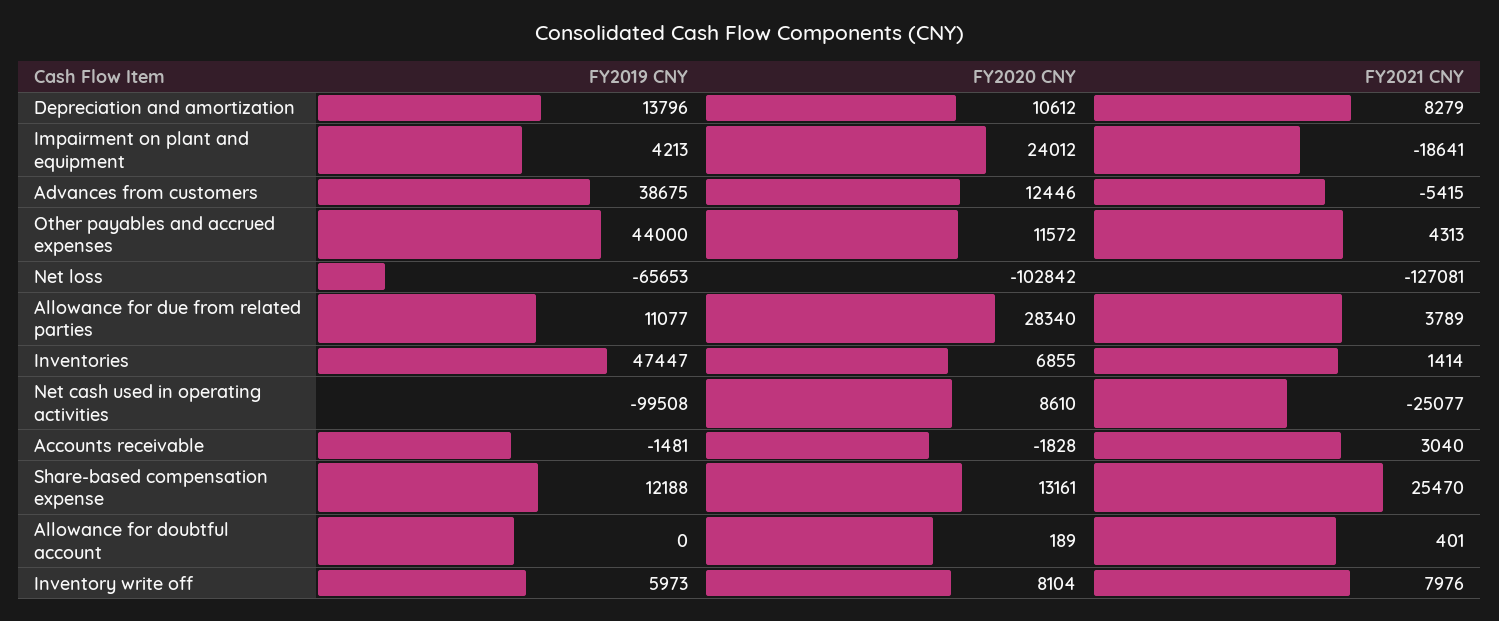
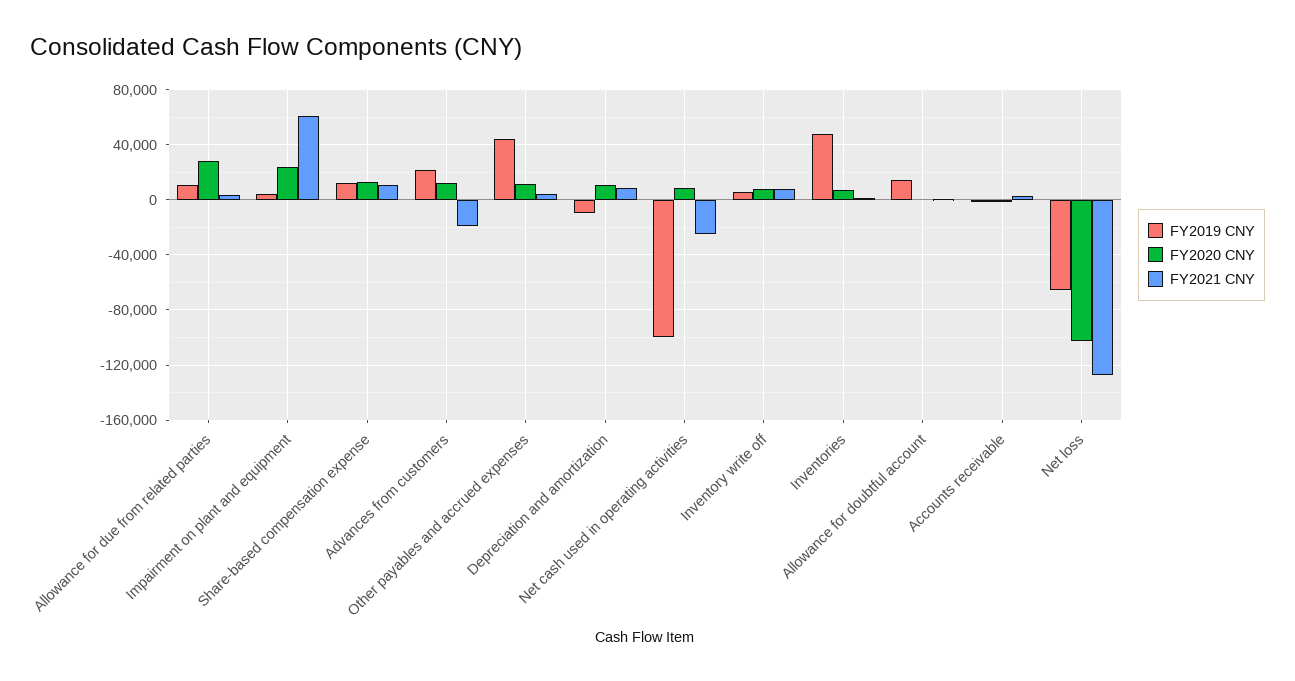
FY2019 CNY, Depreciation and amortization: 13796 -> -10000
FY2021 CNY, Impairment on plant and equipment: -18641 -> 60000
FY2019 CNY, Advances from customers: 38675 -> 20000
FY2021 CNY, Advances from customers: -5415 -> -20000
FY2021 CNY, Share-based compensation expense: 25470 -> 10000
FY2019 CNY, Allowance for doubtful account: 0 -> 15000

